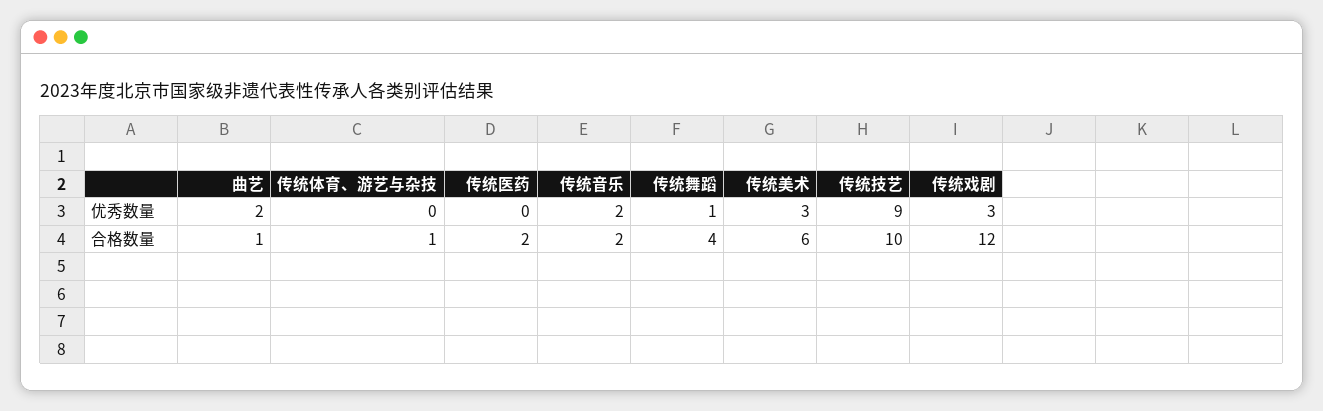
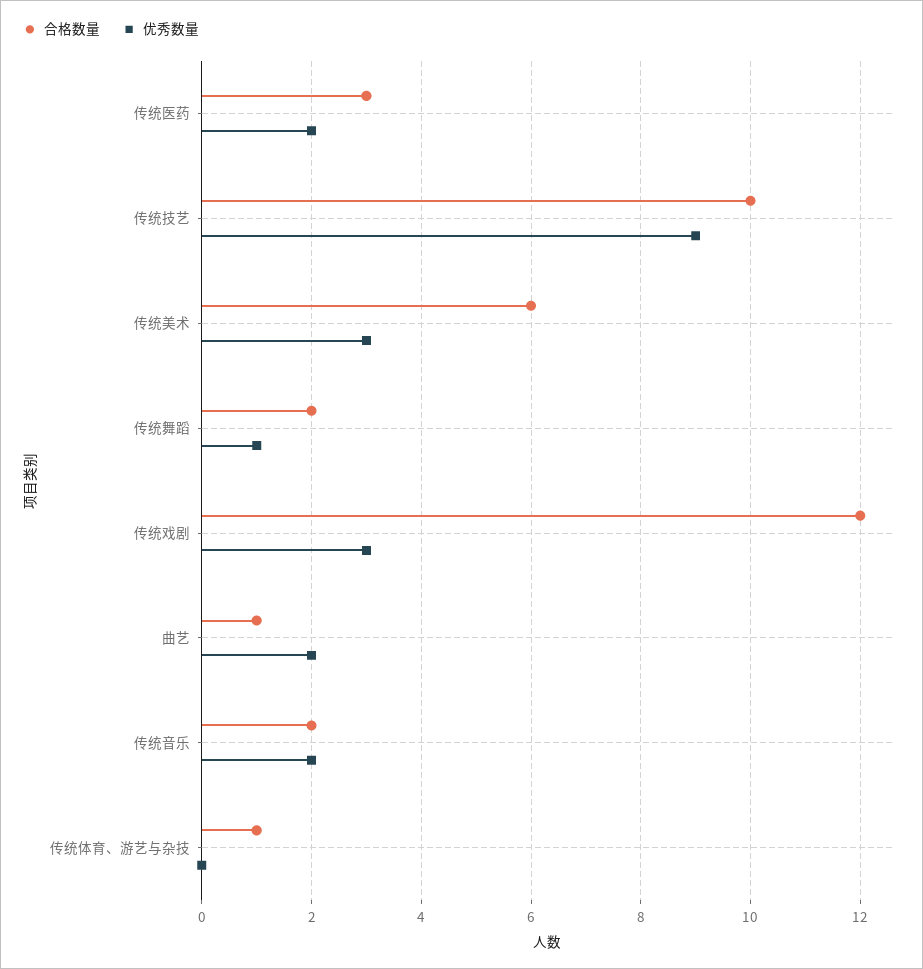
优秀数量, 传统医药: 0 -> 2
合格数量, 传统医药: 2 -> 3
合格数量, 传统舞蹈: 4 -> 2

